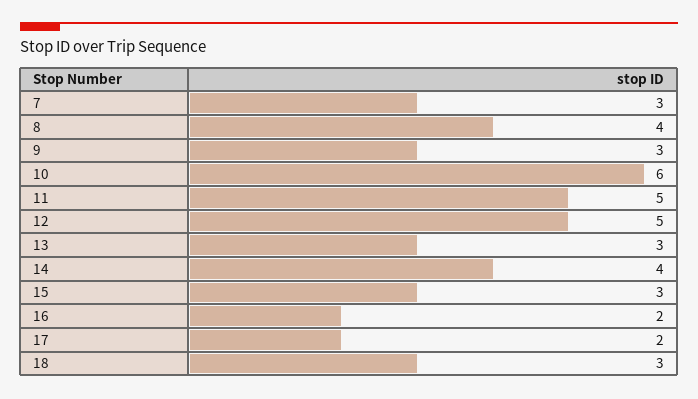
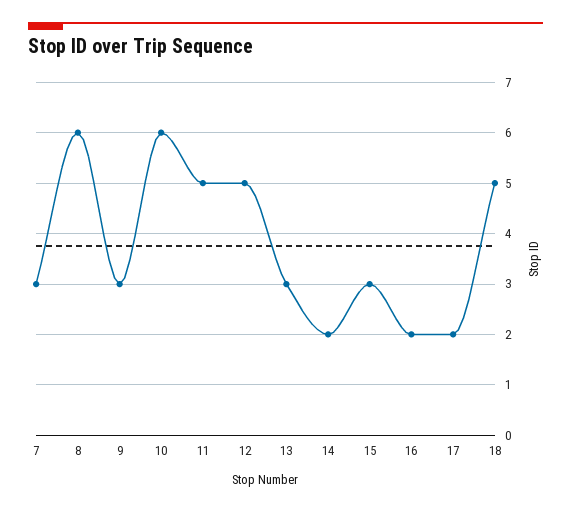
8: 4 -> 6
14: 4 -> 2
18: 3 -> 5

